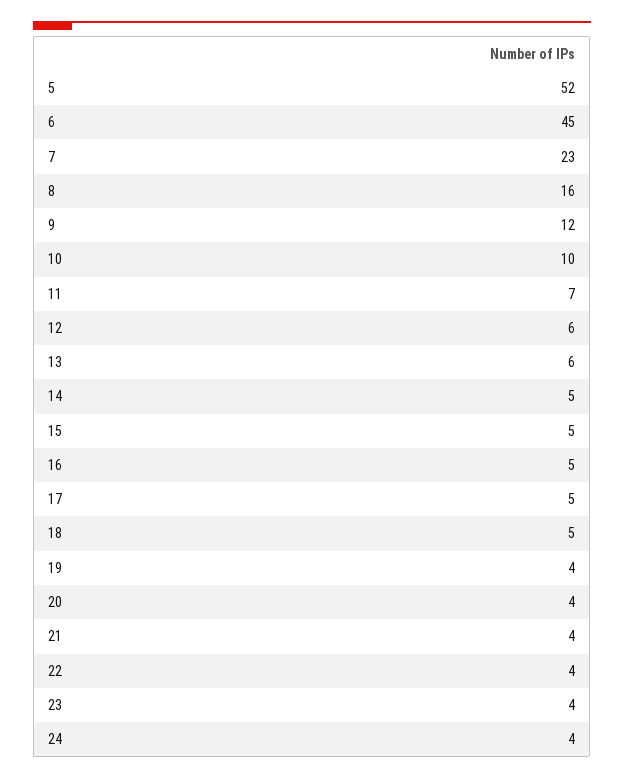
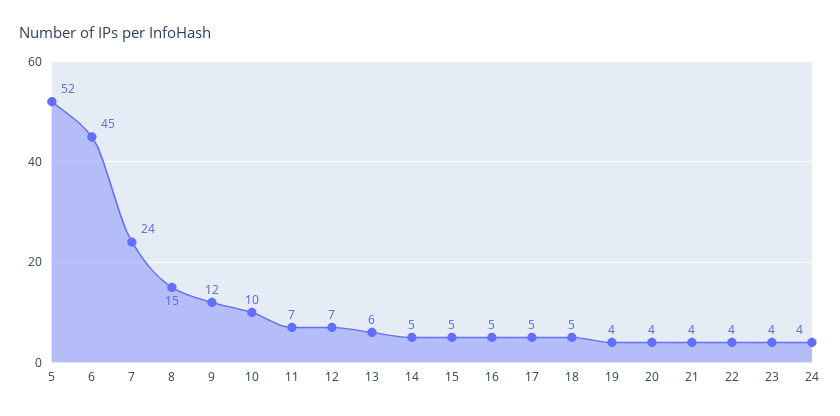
7: 23 -> 24
8: 16 -> 15
12: 6 -> 7

